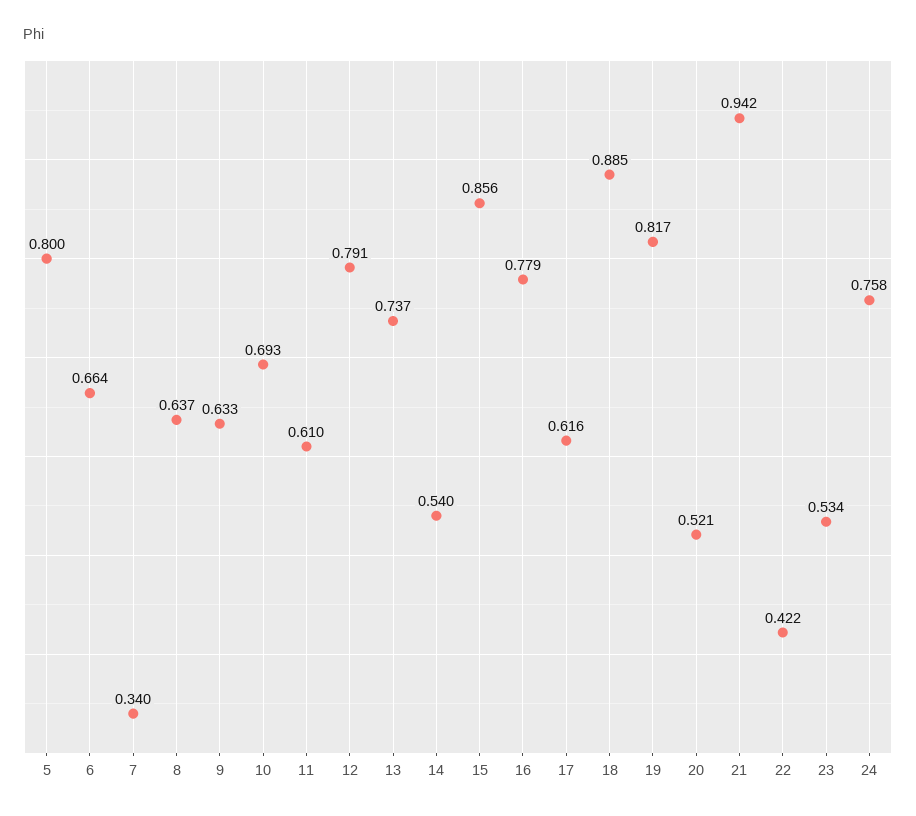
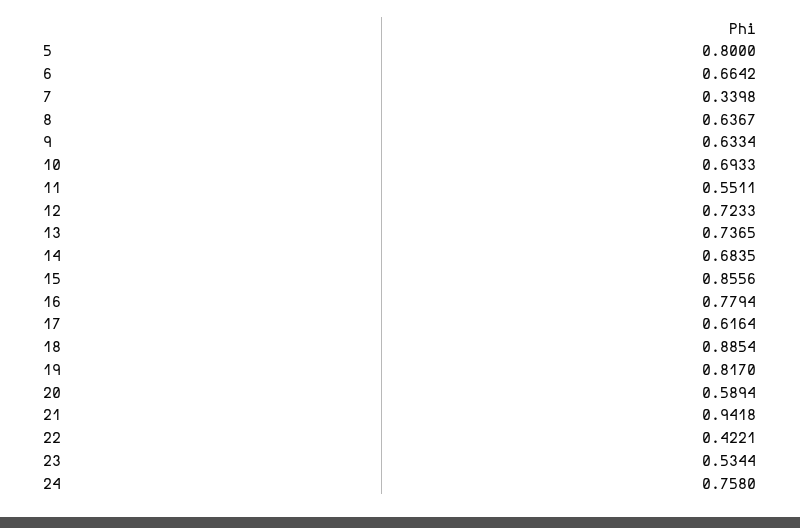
11: 0.61 -> 0.5511
12: 0.791 -> 0.7233
14: 0.54 -> 0.6835
20: 0.521 -> 0.5894

